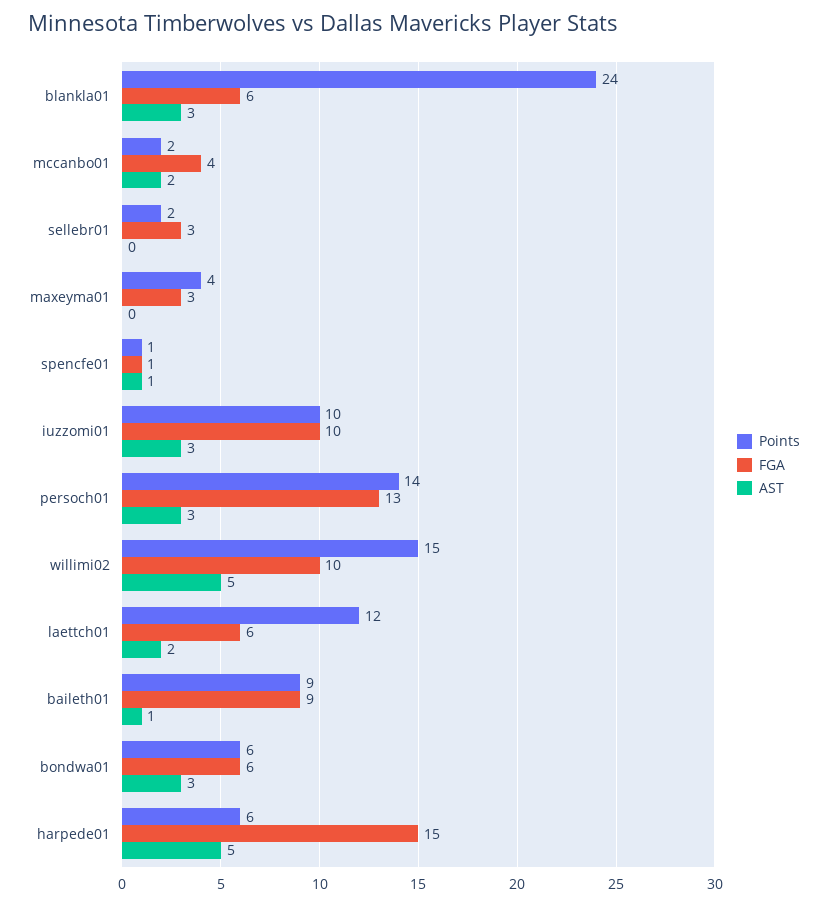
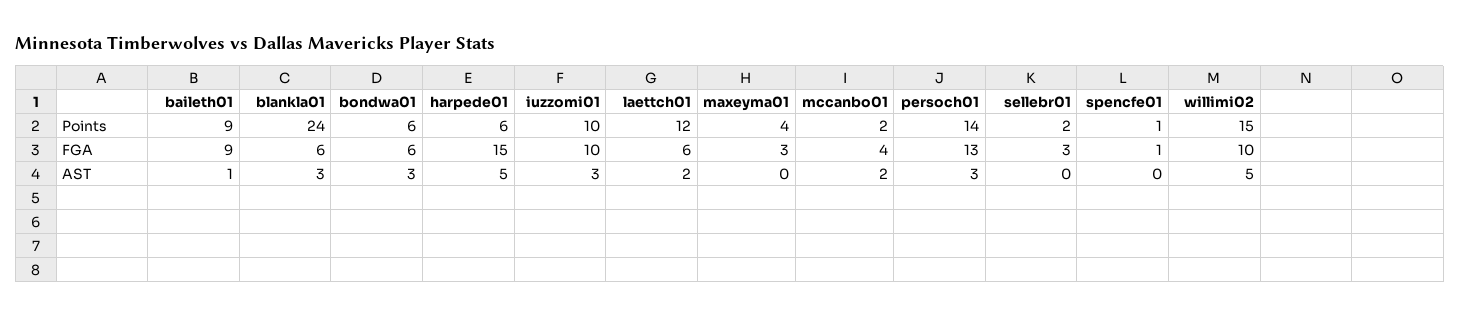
AST, spencfe01: 1 -> 0

